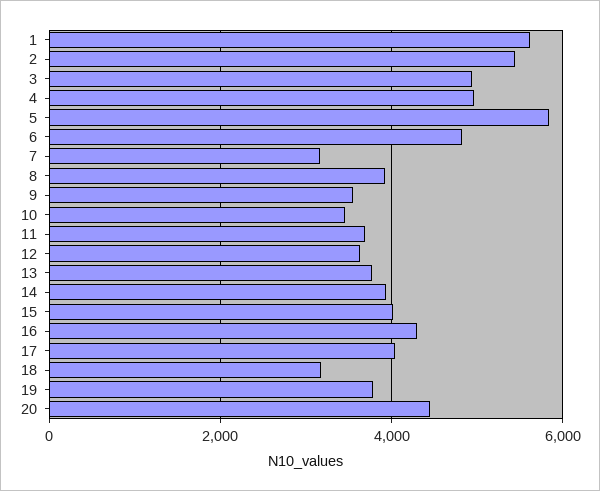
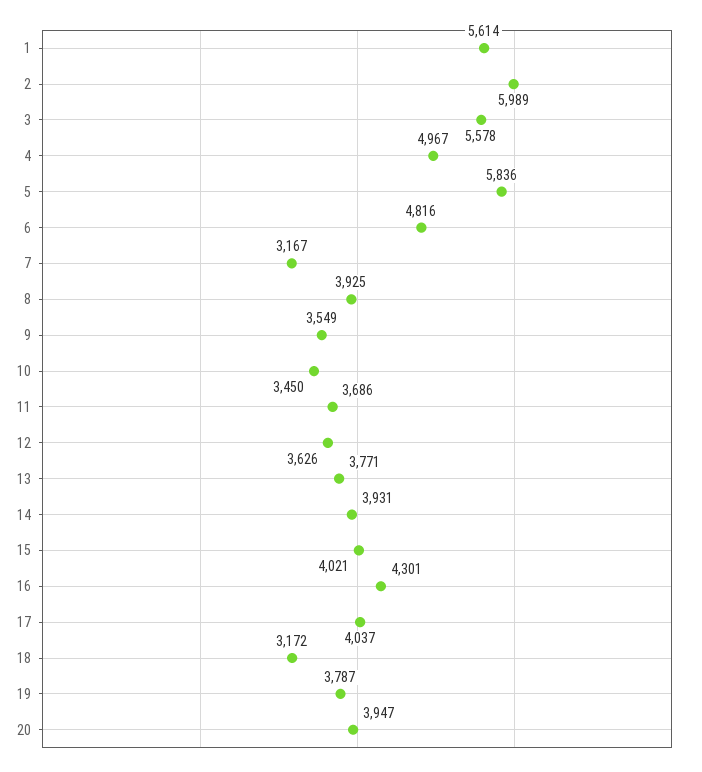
2: 5400 -> 5989
3: 5000 -> 5578
20: 4400 -> 3947

